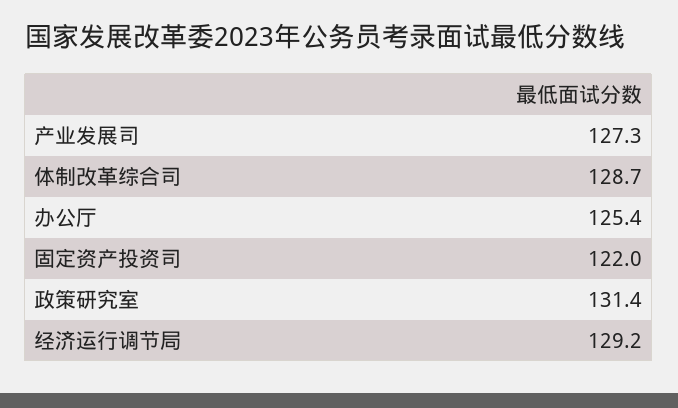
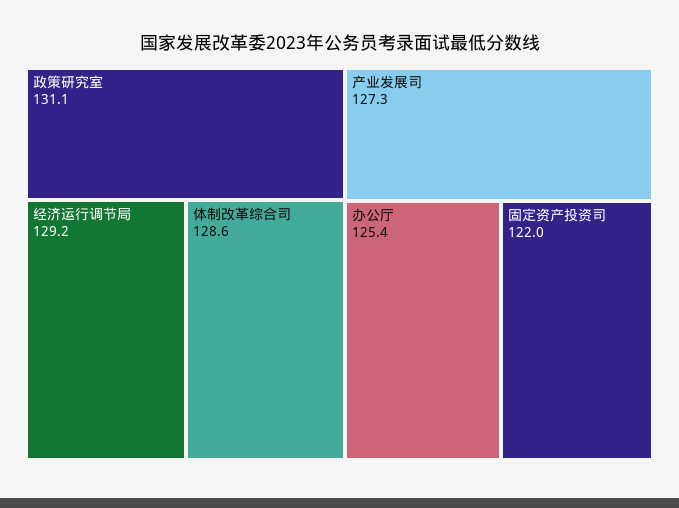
体制改革综合司: 128.7 -> 128.6
政策研究室: 131.4 -> 131.1

